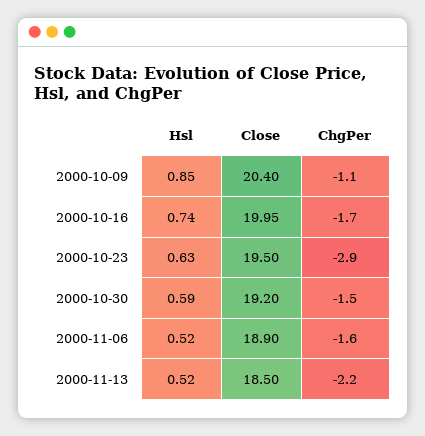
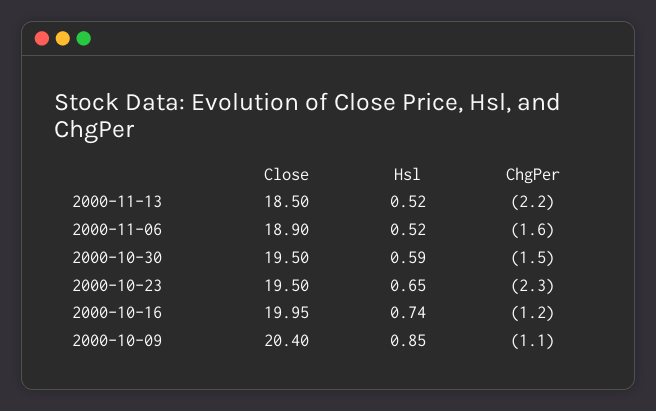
ChgPer, 2000-10-16: -1.7 -> -1.2
Hsl, 2000-10-23: 0.63 -> 0.65
ChgPer, 2000-10-23: -2.9 -> -2.3
Close, 2000-10-30: 19.2 -> 19.5

